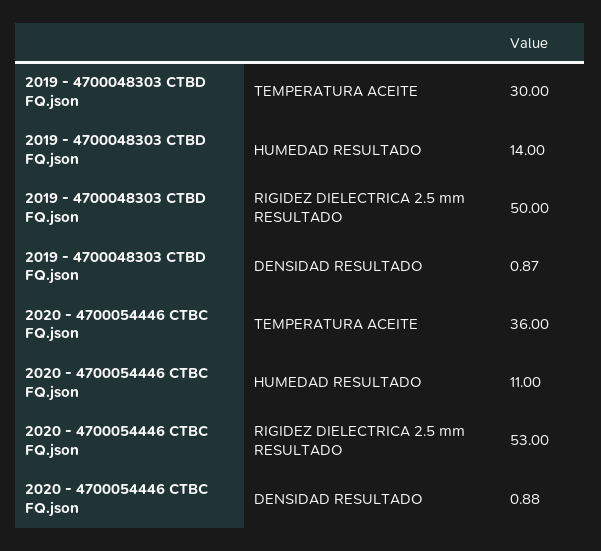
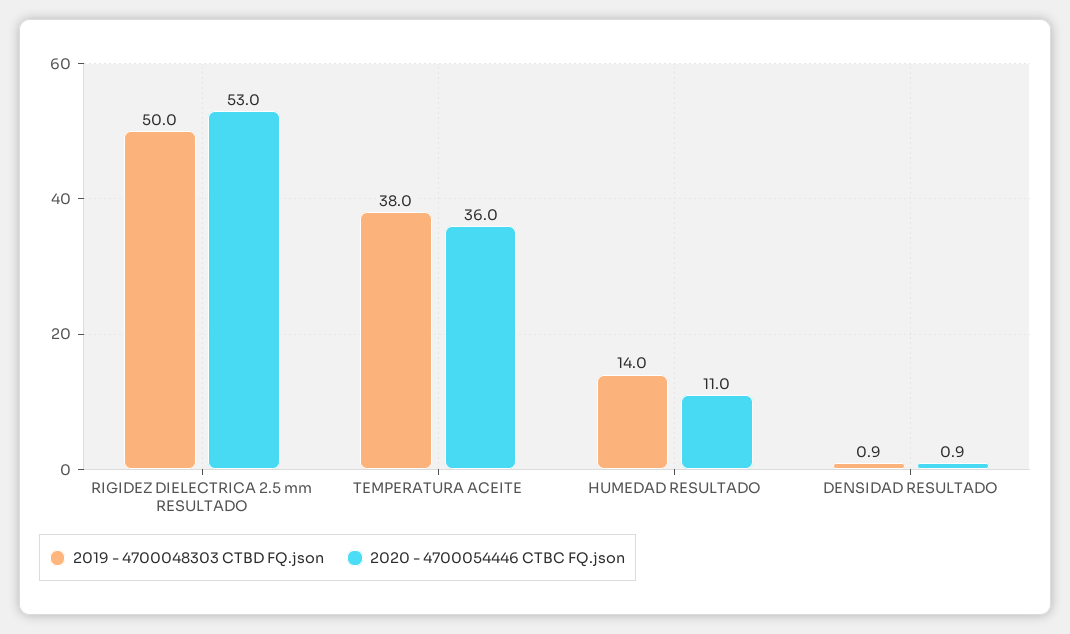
2019 - 4700048303 CTBD FQ.json, TEMPERATURA ACEITE: 30 -> 38

